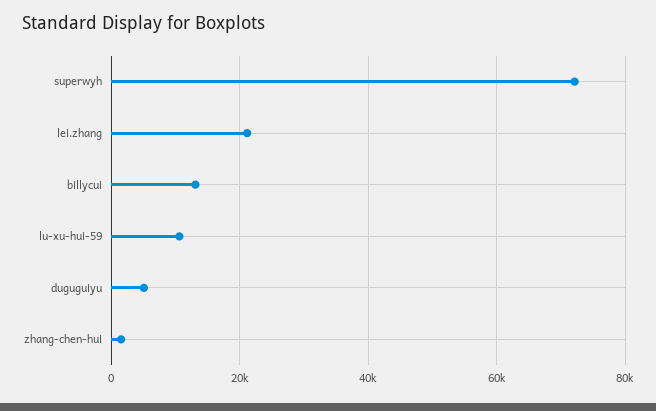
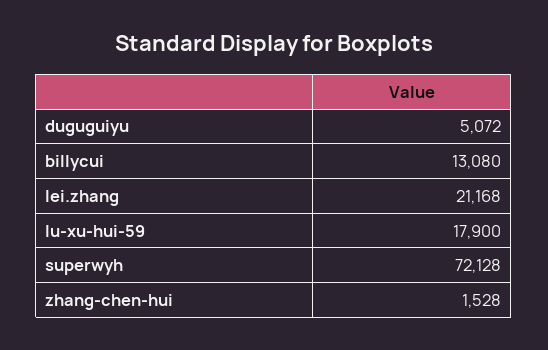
lu-xu-hui-59: 10000 -> 17900

